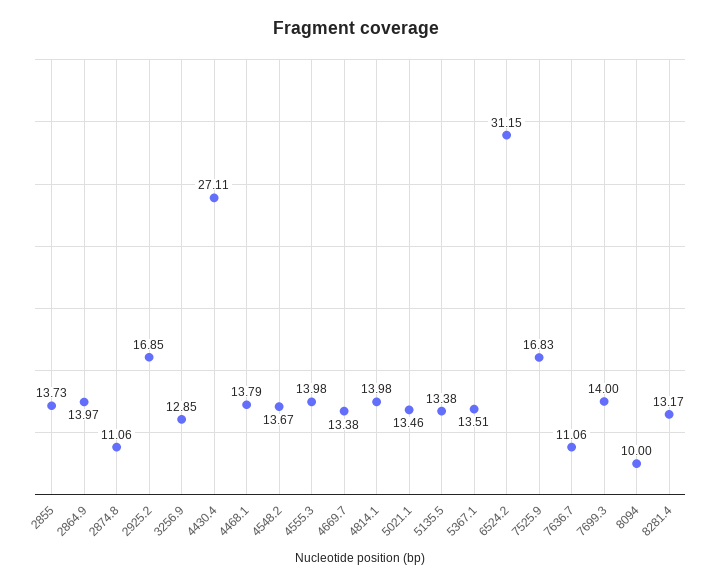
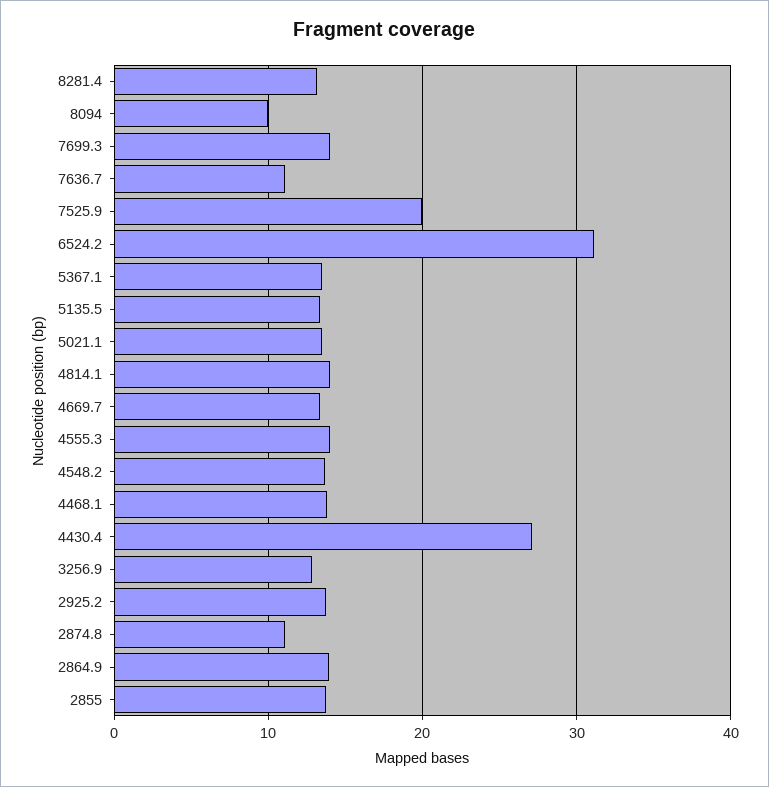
2925.2: 16.85 -> 14
7525.9: 16.83 -> 20

